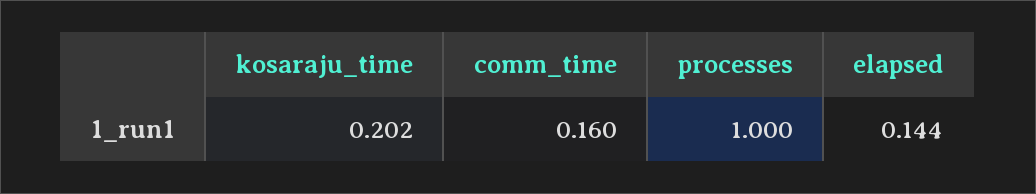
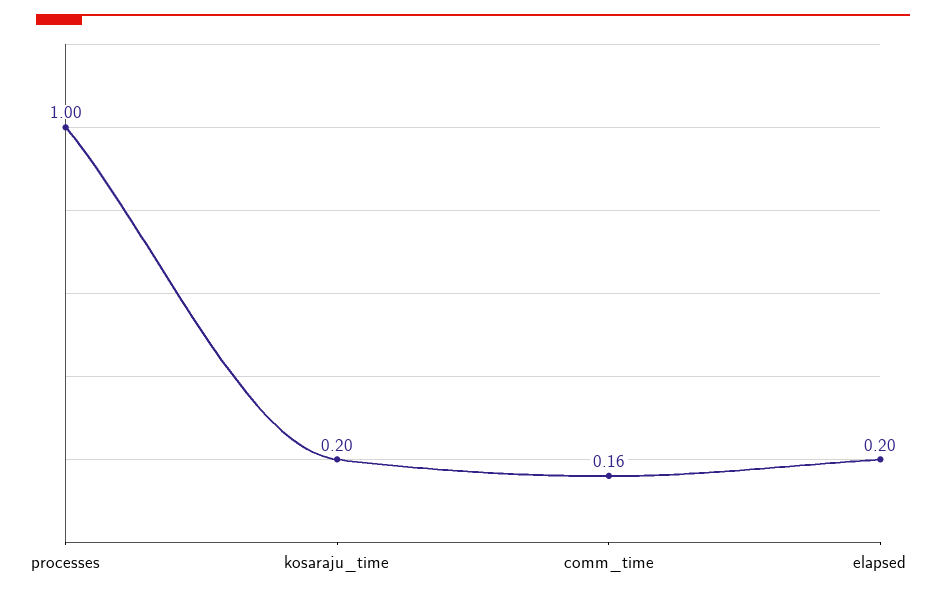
elapsed: 0.144 -> 0.2

